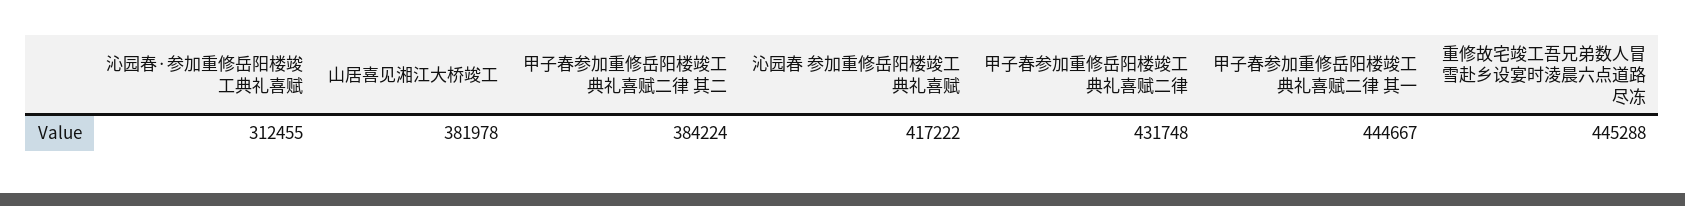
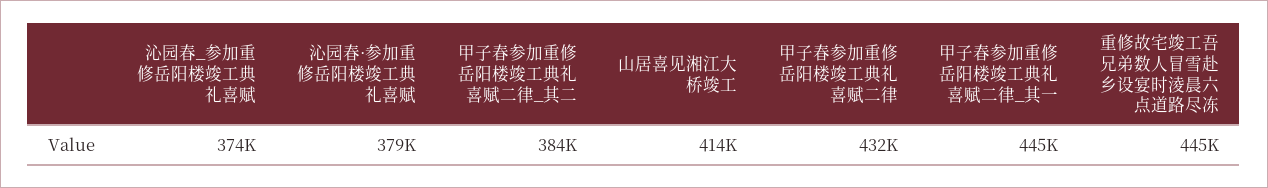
沁园春·参加重修岳阳楼竣工典礼喜赋: 312455 -> 379000
山居喜见湘江大桥竣工: 381978 -> 414000
沁园春 参加重修岳阳楼竣工典礼喜赋: 417222 -> 374000

